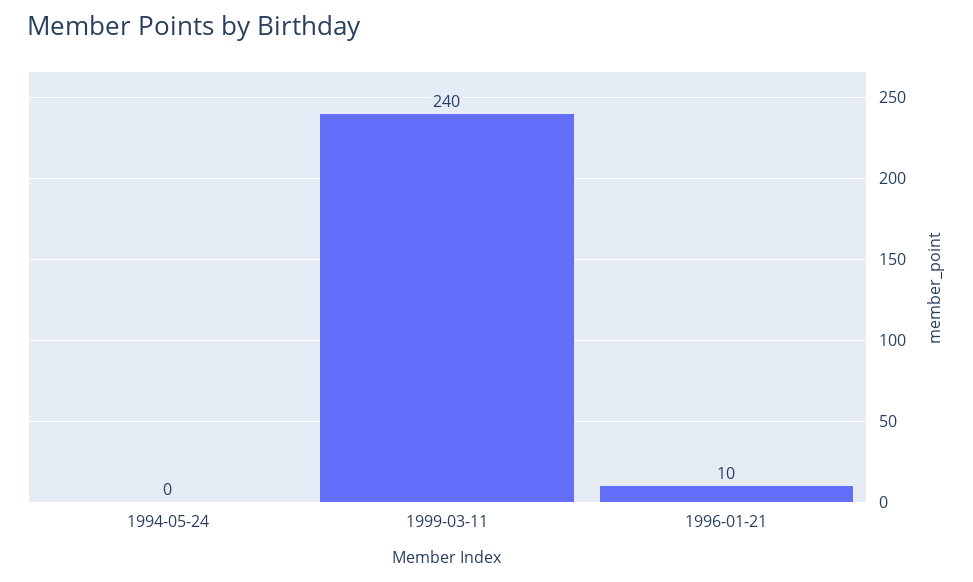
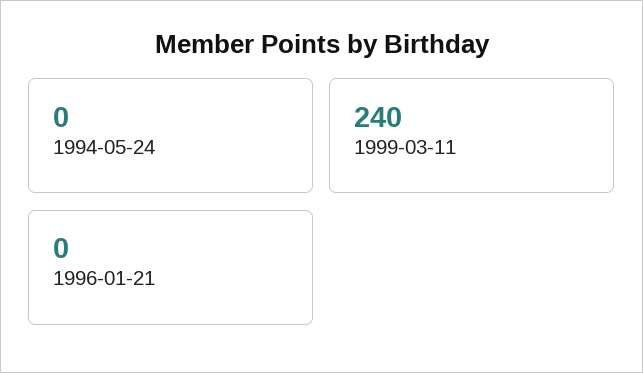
1996-01-21: 10 -> 0

